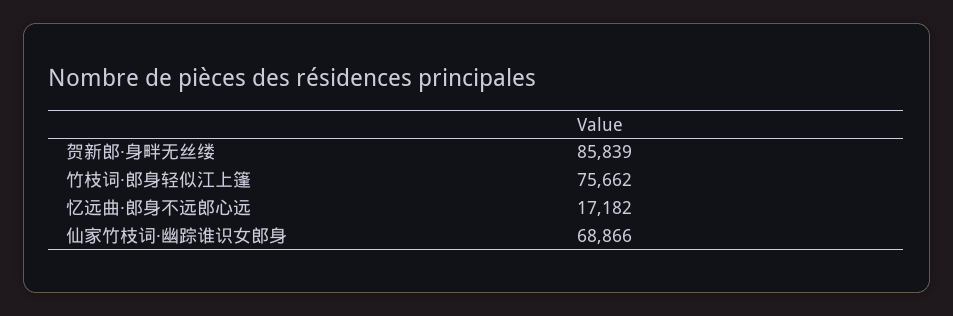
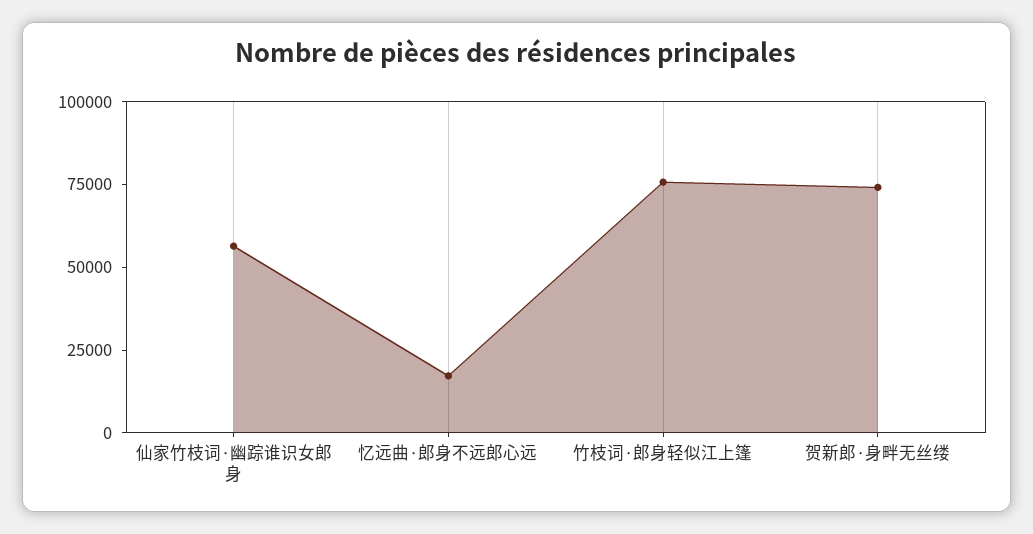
贺新郎·身畔无丝缕: 85839 -> 75000
仙家竹枝词·幽踪谁识女郎身: 68866 -> 55000

